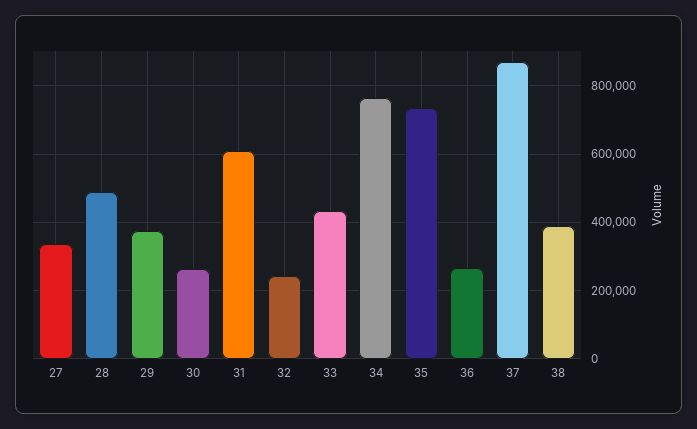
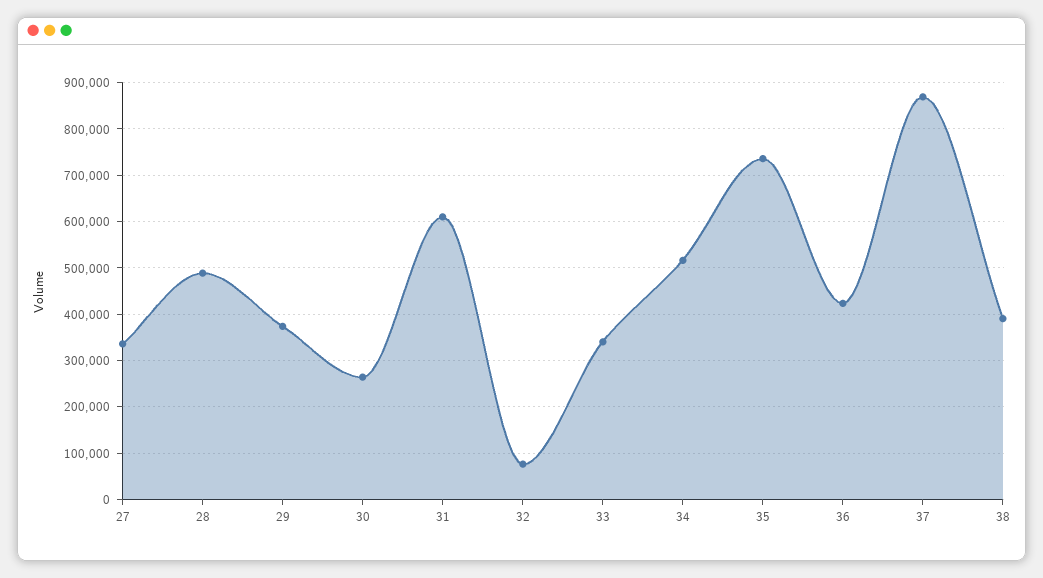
32: 240000 -> 80000
33: 440000 -> 340000
34: 760000 -> 520000
36: 260000 -> 420000

